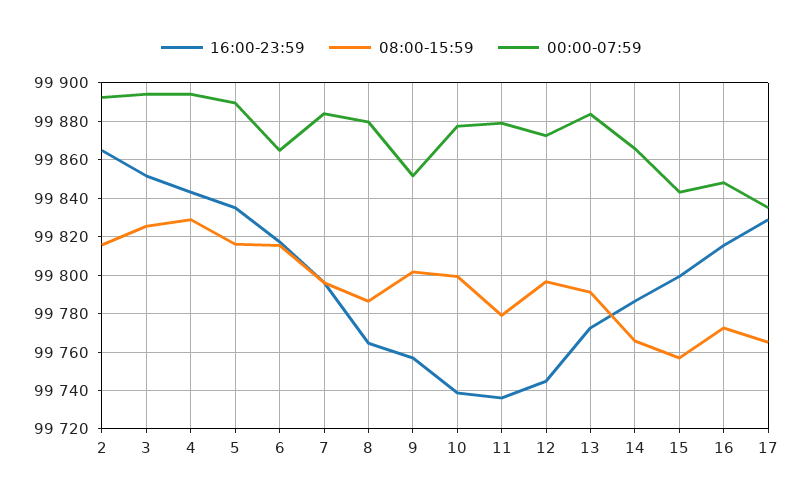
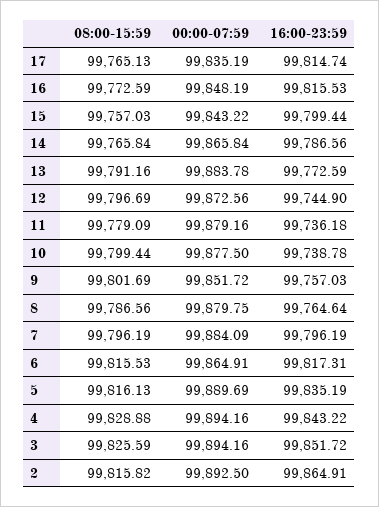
16:00-23:59, 17: 99830 -> 99814.74

